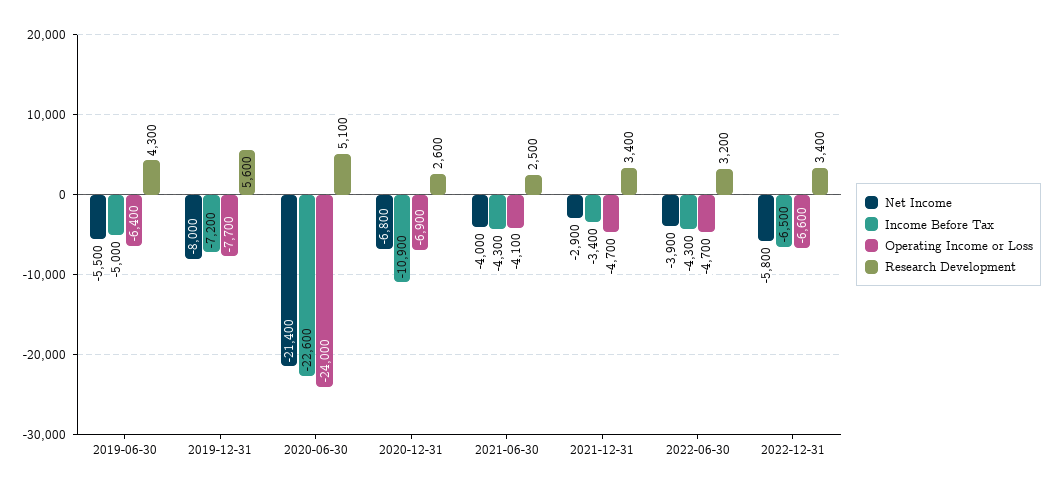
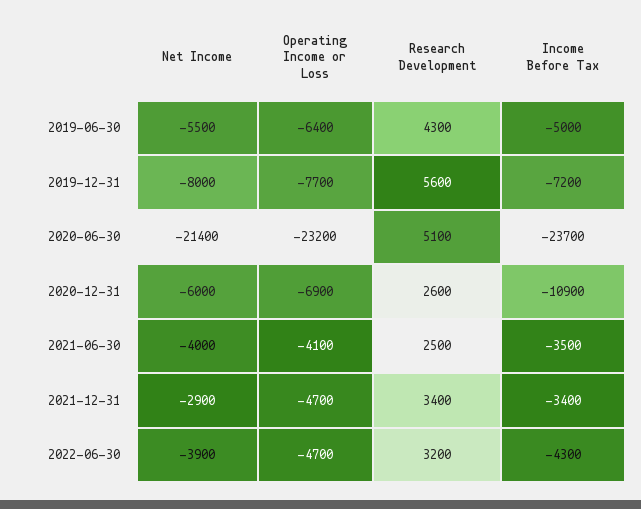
Income Before Tax, 2020-06-30: -22600 -> -23700
Operating Income or Loss, 2020-06-30: -24000 -> -23200
Net Income, 2020-12-31: -6800 -> -6000
Income Before Tax, 2021-06-30: -4300 -> -3500
Net Income, 2022-12-31: -5800 -> none
Income Before Tax, 2022-12-31: -6500 -> none
Operating Income or Loss, 2022-12-31: -6600 -> none
Research Development, 2022-12-31: 3400 -> none

